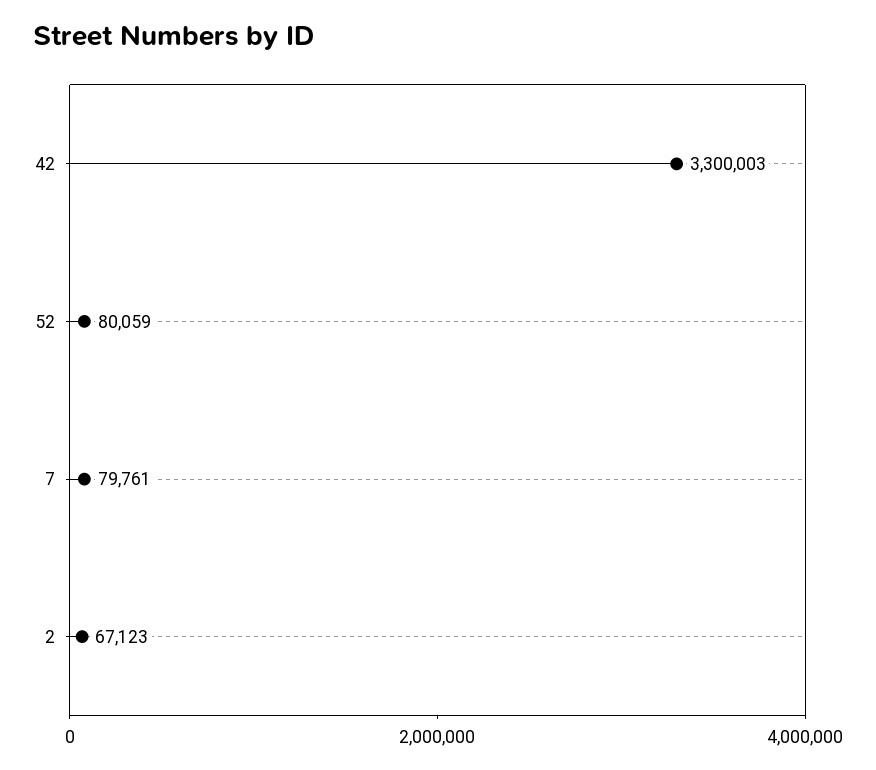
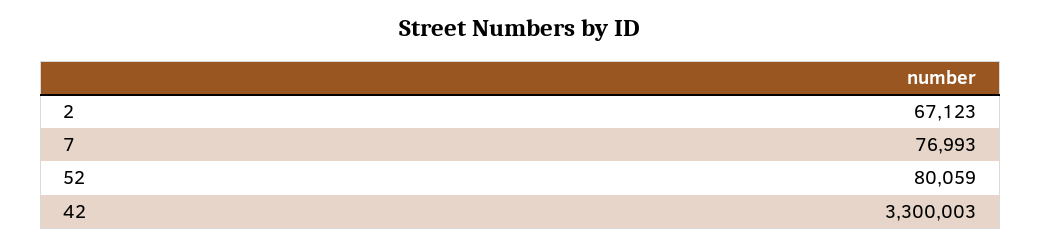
7: 79761 -> 76993

